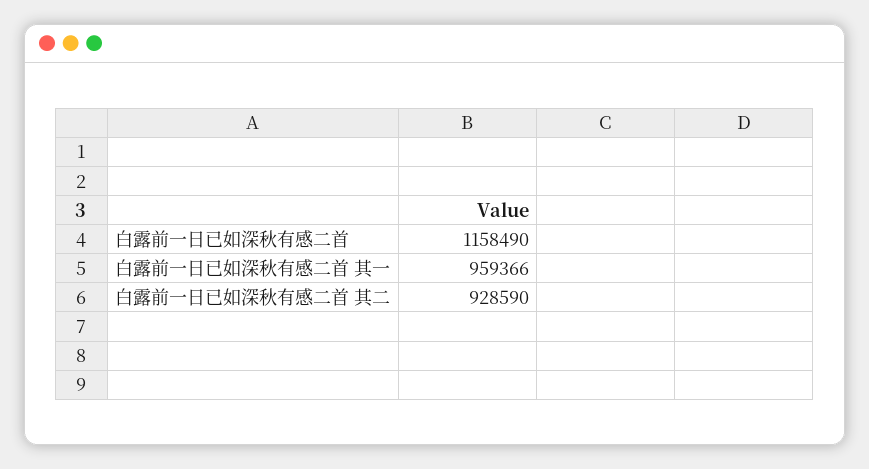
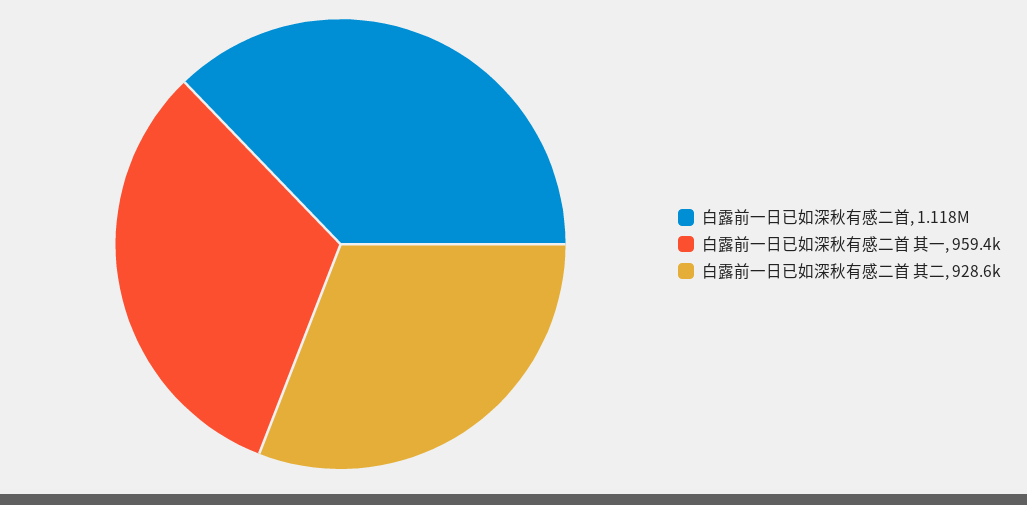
白露前一日已如深秋有感二首: 1158490 -> 1118000

